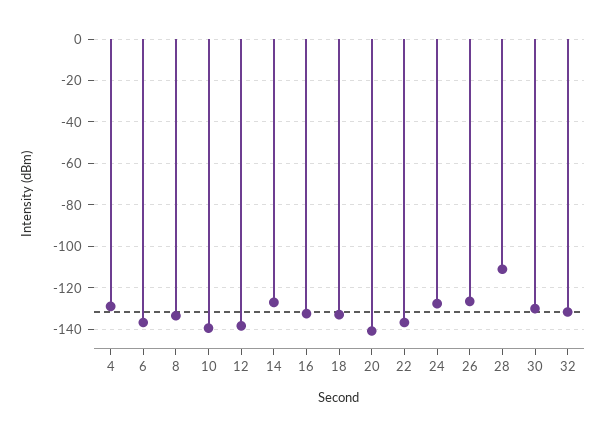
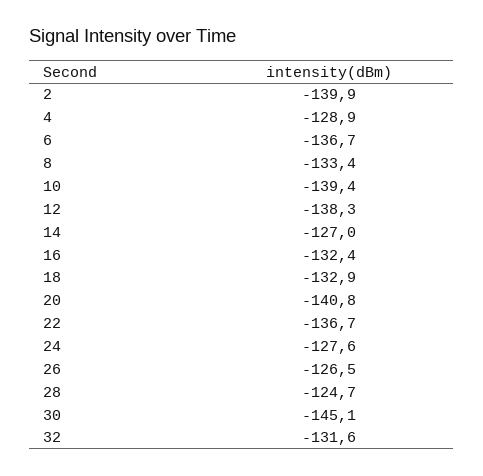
28: -110 -> -124.7
30: -130 -> -145.1
2: none -> -139.9

